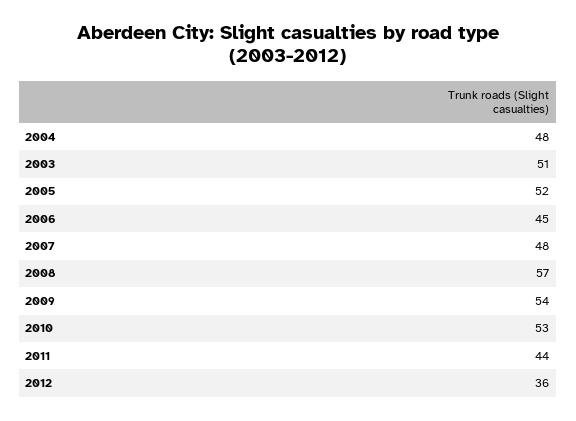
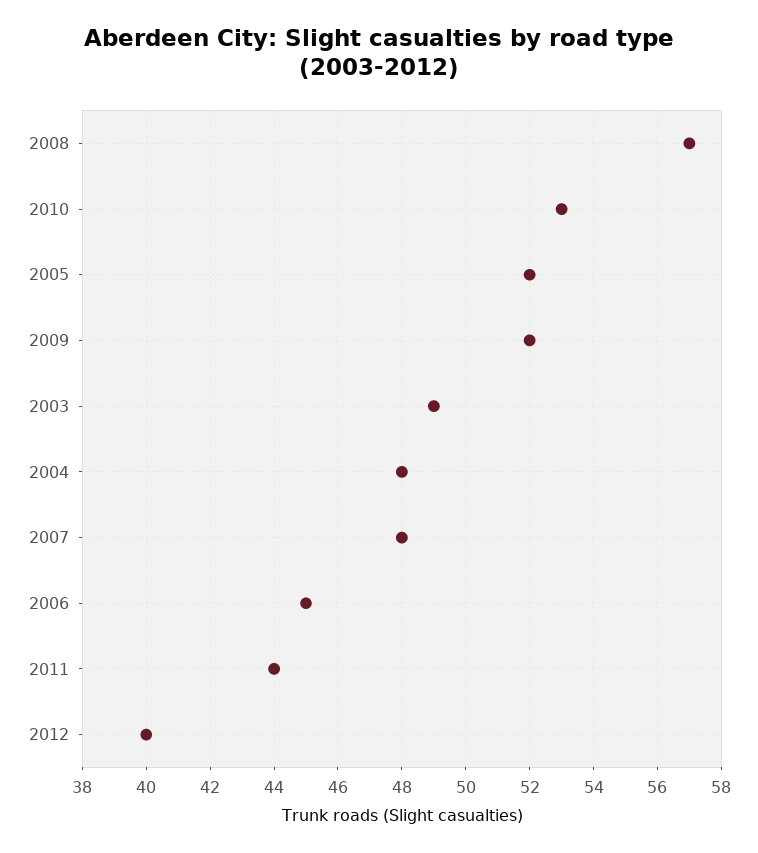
2003: 51 -> 49
2009: 54 -> 52
2012: 36 -> 40

